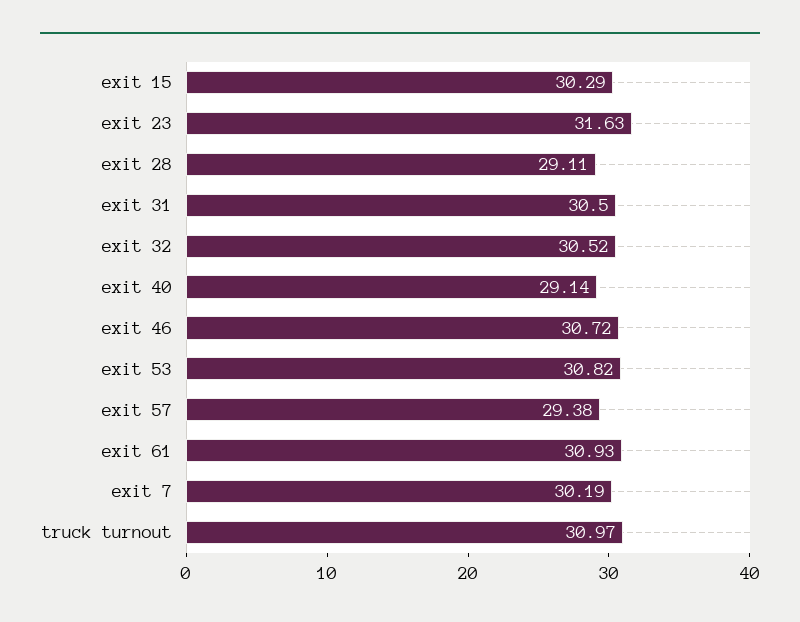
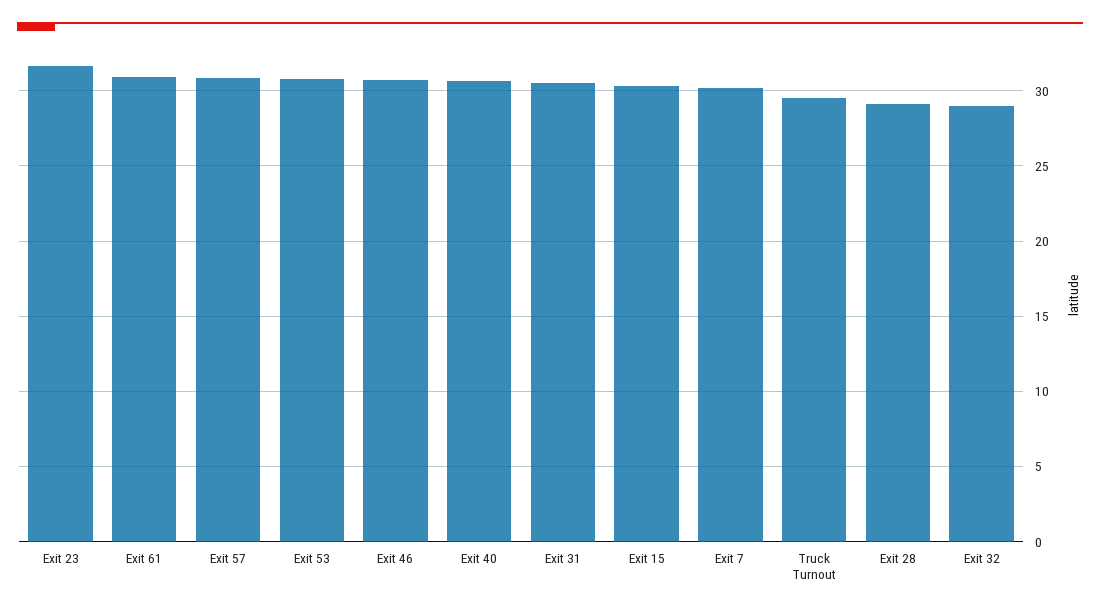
exit 32: 30.52 -> 29
exit 40: 29.14 -> 30.5
exit 57: 29.38 -> 31
truck turnout: 30.97 -> 29.5

